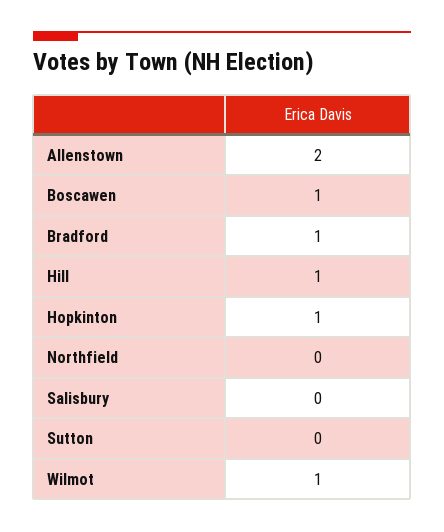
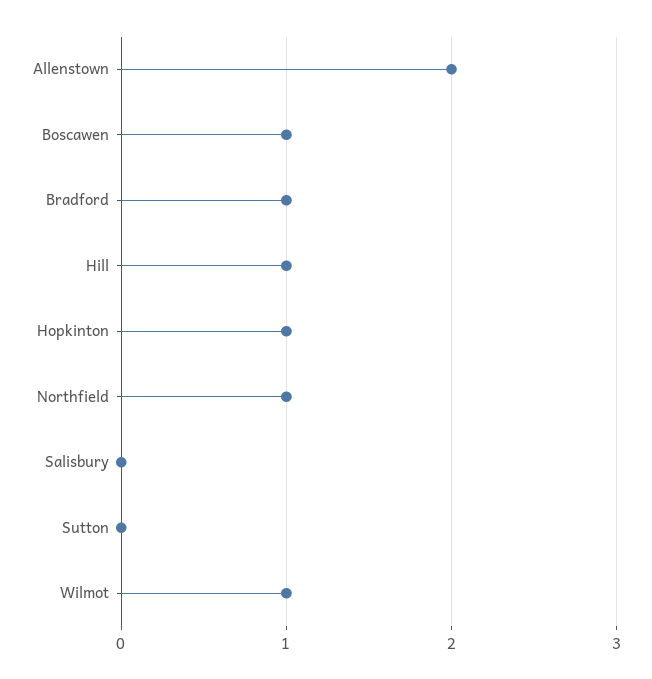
Northfield: 0 -> 1

